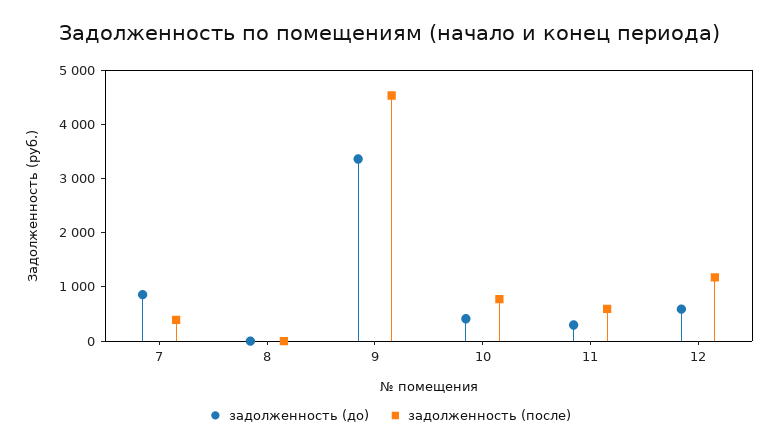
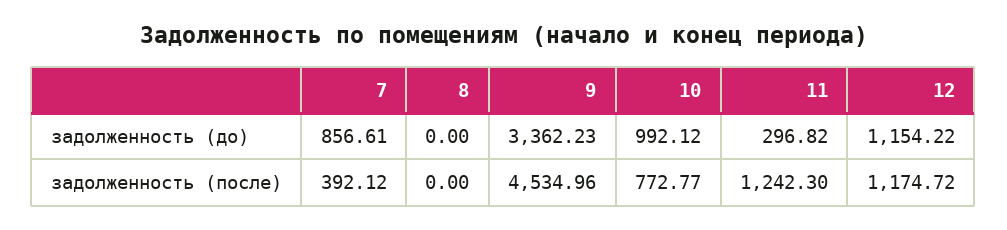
задолженность (до), 10: 400 -> 992.12
задолженность (после), 11: 600 -> 1242.3
задолженность (до), 12: 600 -> 1154.22

